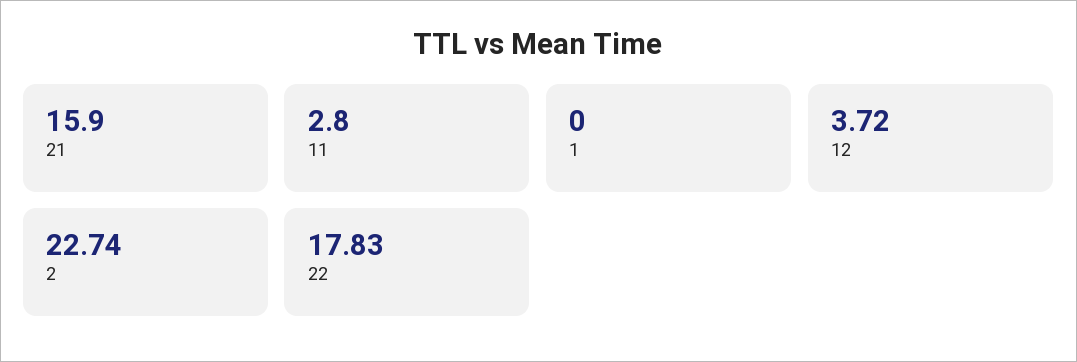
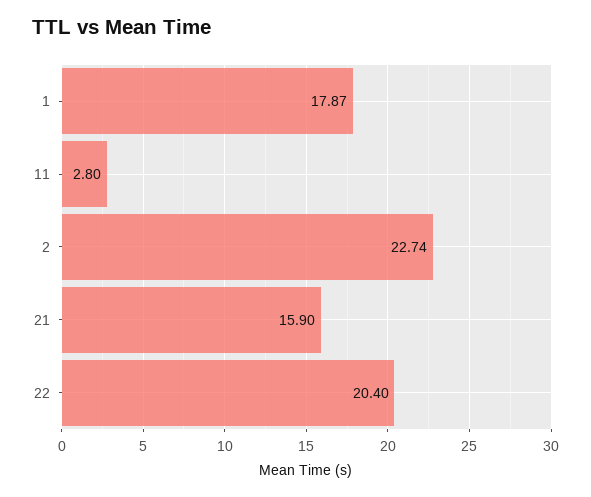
1: 0 -> 17.87
12: 3.72 -> none
22: 17.83 -> 20.4

